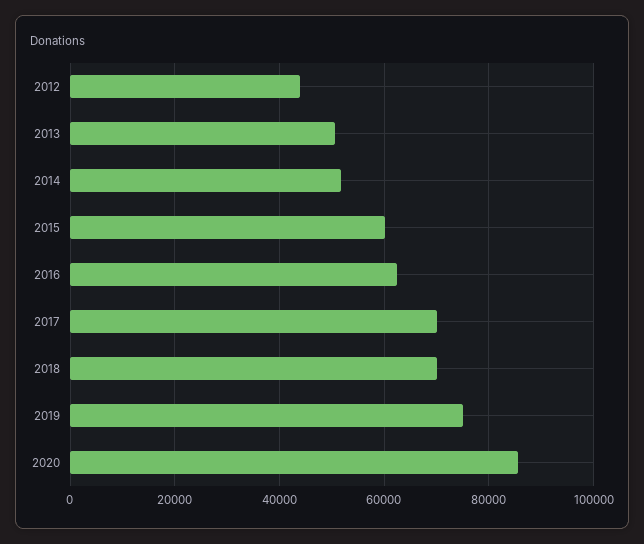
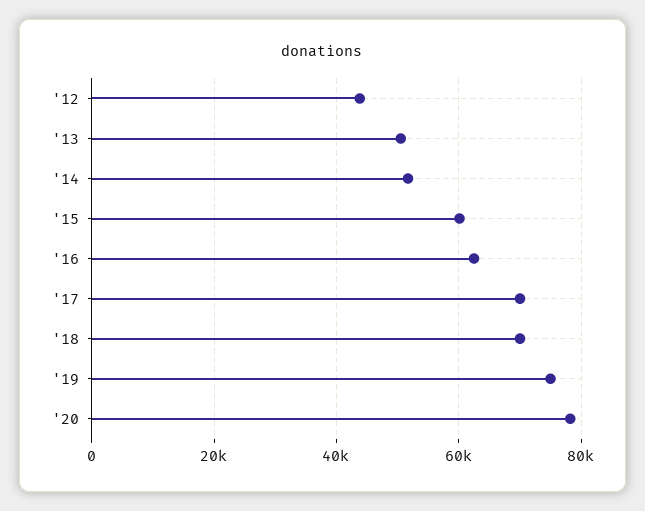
2020: 86000 -> 78000

